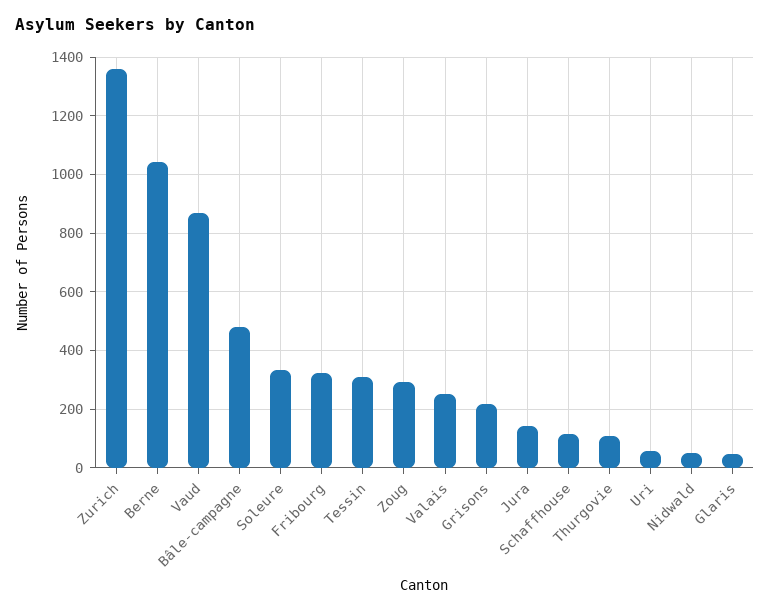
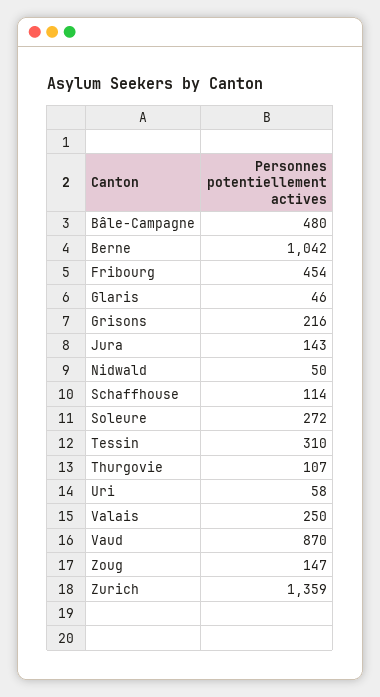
Soleure: 325 -> 272
Fribourg: 325 -> 454
Zoug: 300 -> 147

